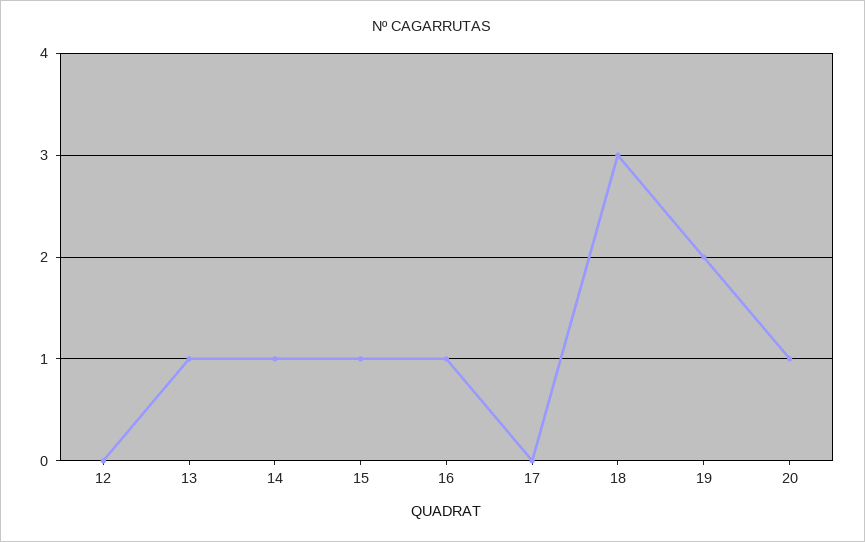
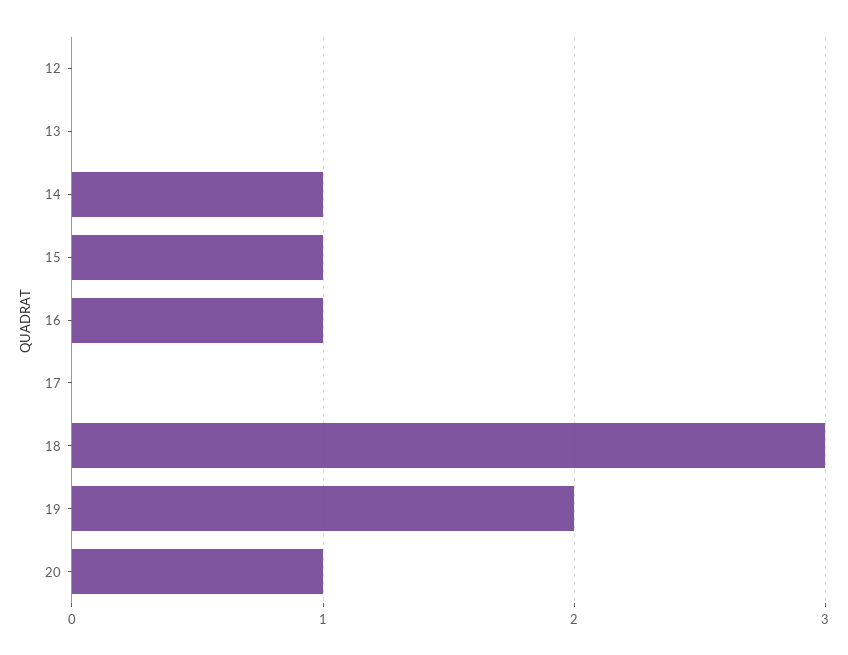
13: 1 -> 0

